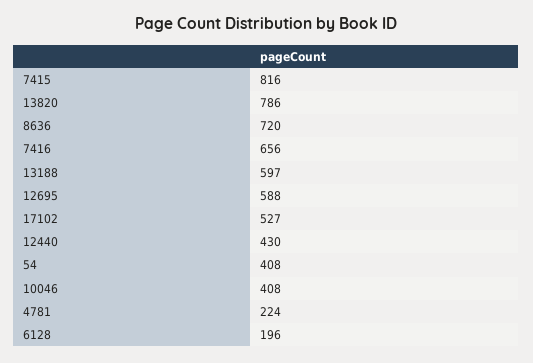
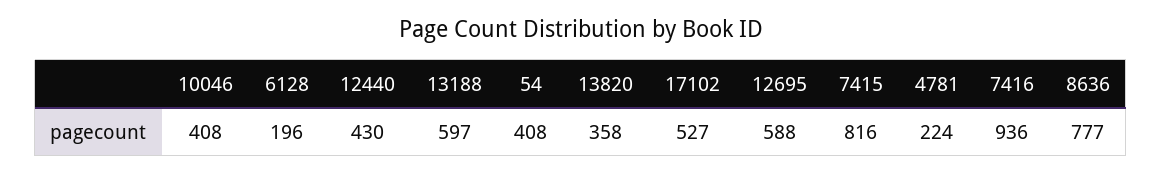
13820: 786 -> 358
8636: 720 -> 777
7416: 656 -> 936

